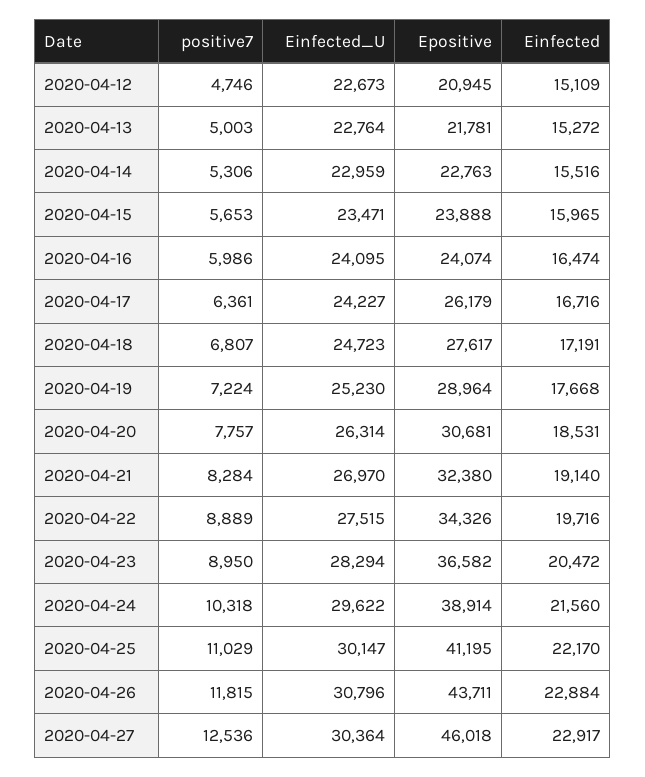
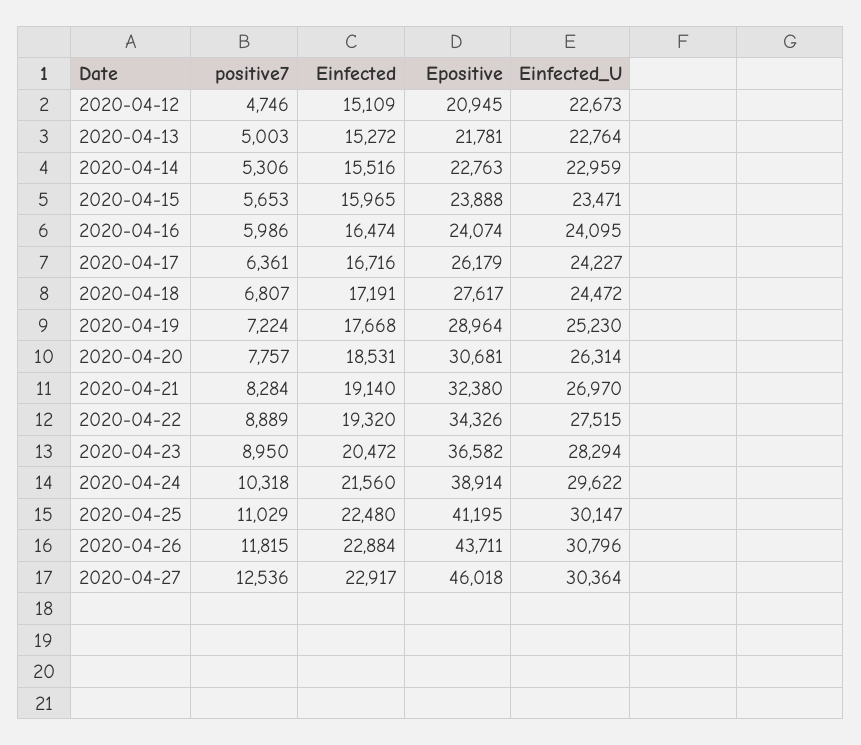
Einfected_U, 2020-04-18: 24723 -> 24472
Einfected, 2020-04-22: 19716 -> 19320
Einfected, 2020-04-25: 22170 -> 22480

